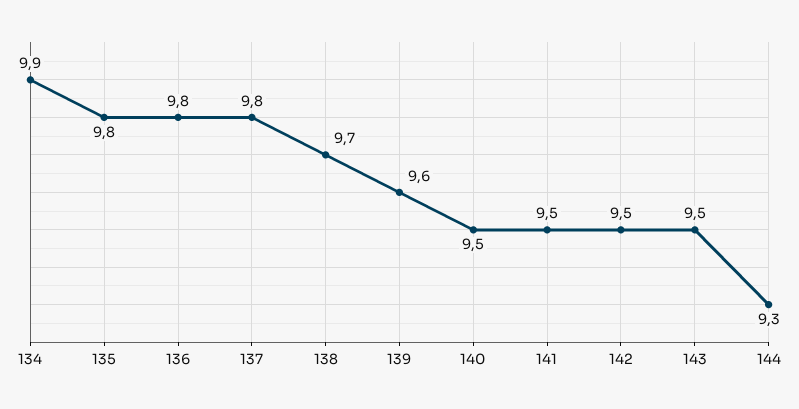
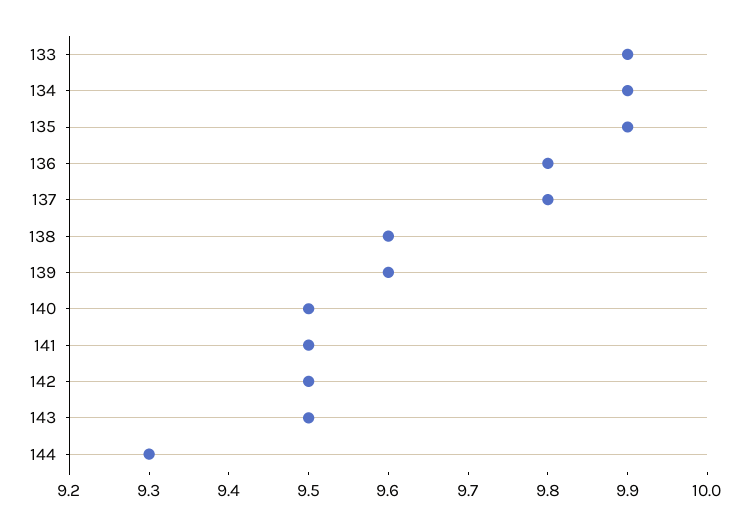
135: 9.8 -> 9.9
138: 9.7 -> 9.6
133: none -> 9.9

